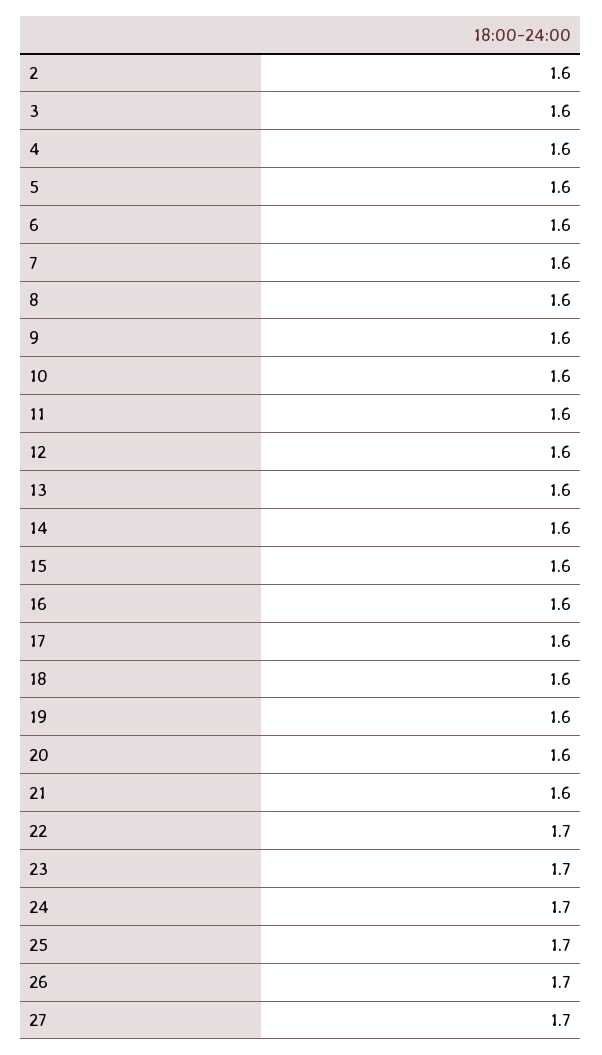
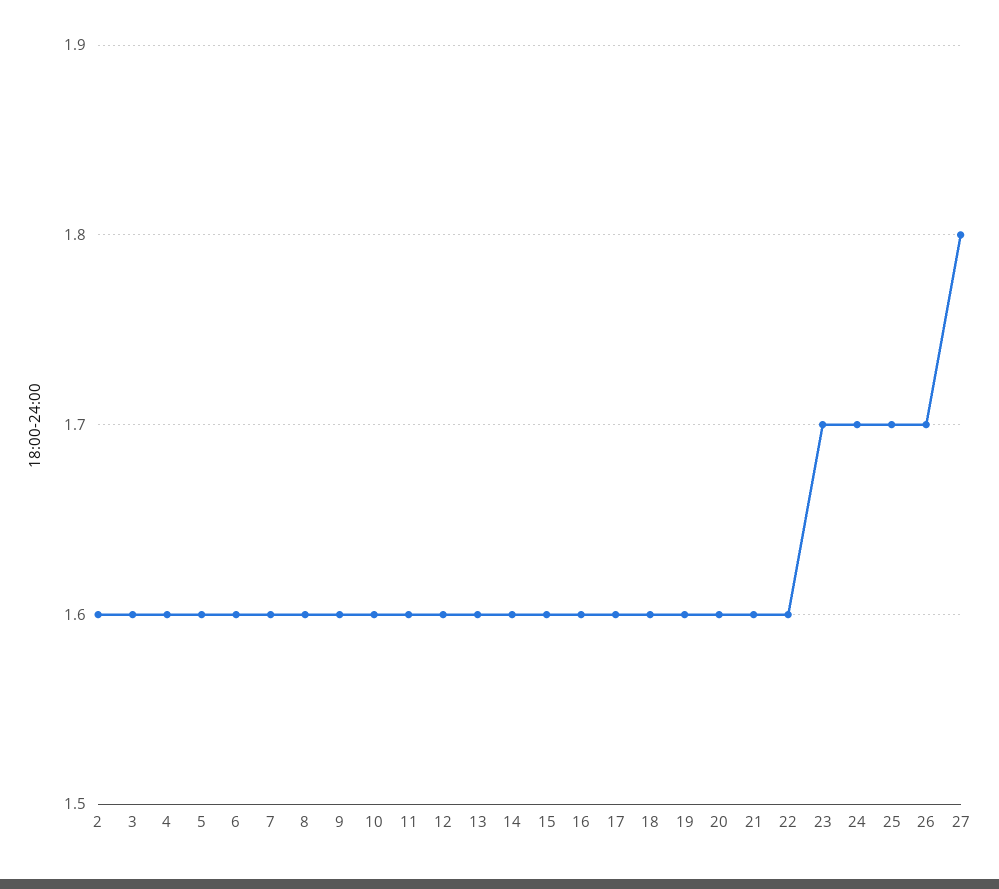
22: 1.7 -> 1.6
27: 1.7 -> 1.8

